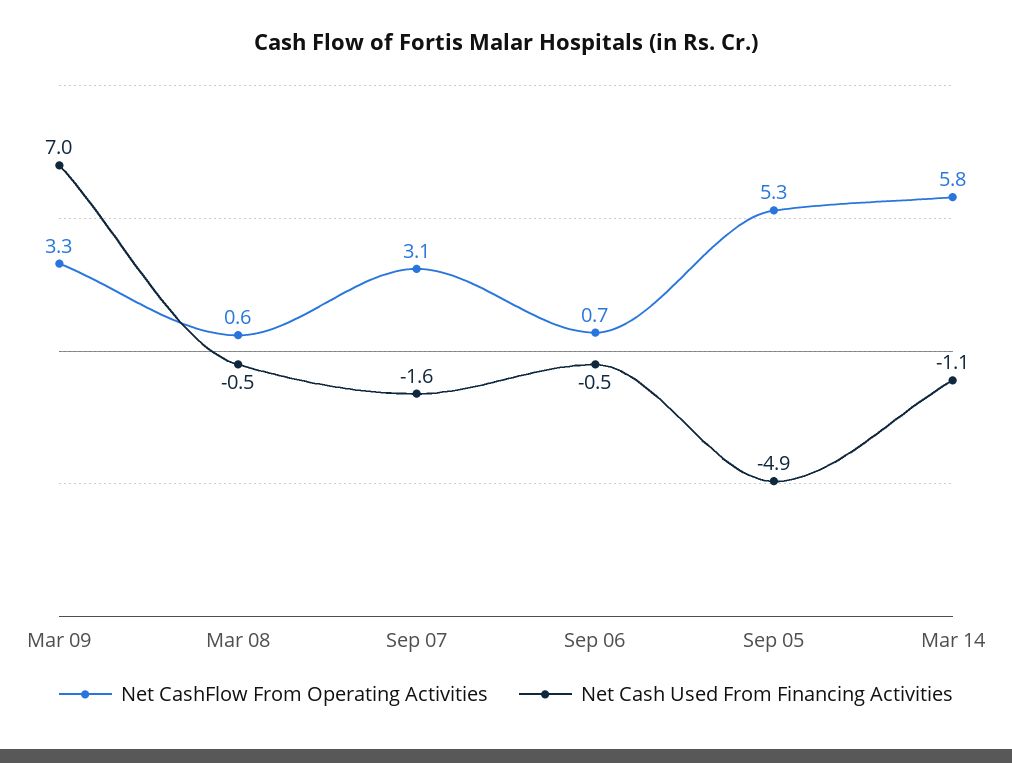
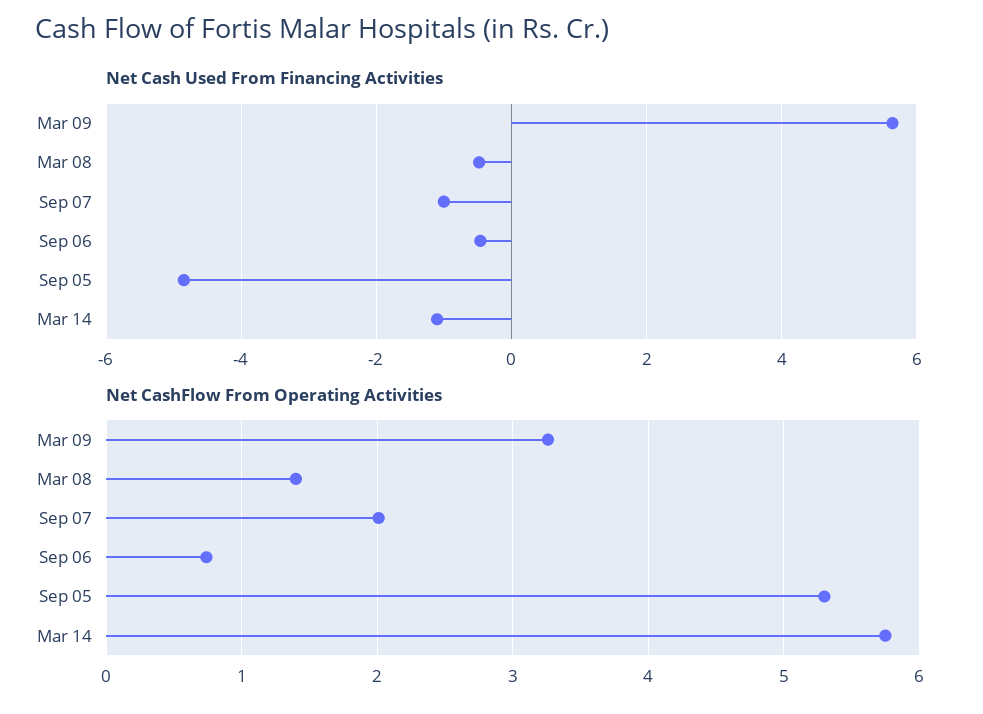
Net Cash Used From Financing Activities, Mar 09: 7 -> 5.6
Net CashFlow From Operating Activities, Mar 08: 0.6 -> 1.4
Net CashFlow From Operating Activities, Sep 07: 3.1 -> 2
Net Cash Used From Financing Activities, Sep 07: -1.6 -> -1

